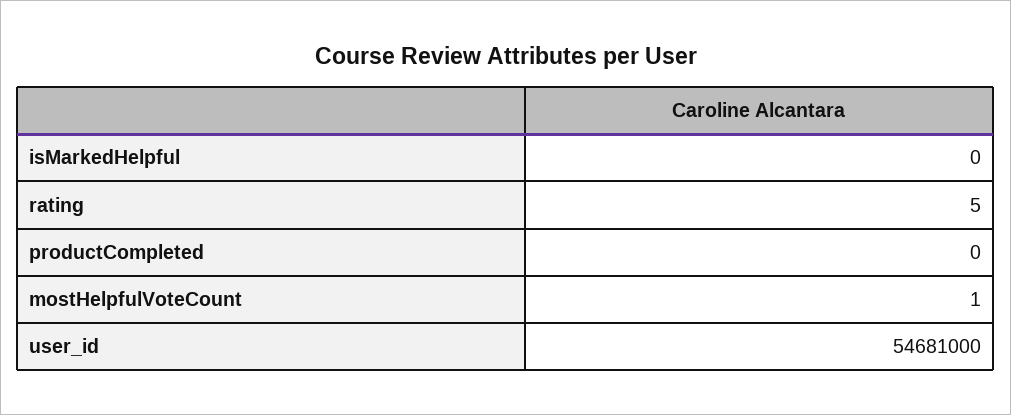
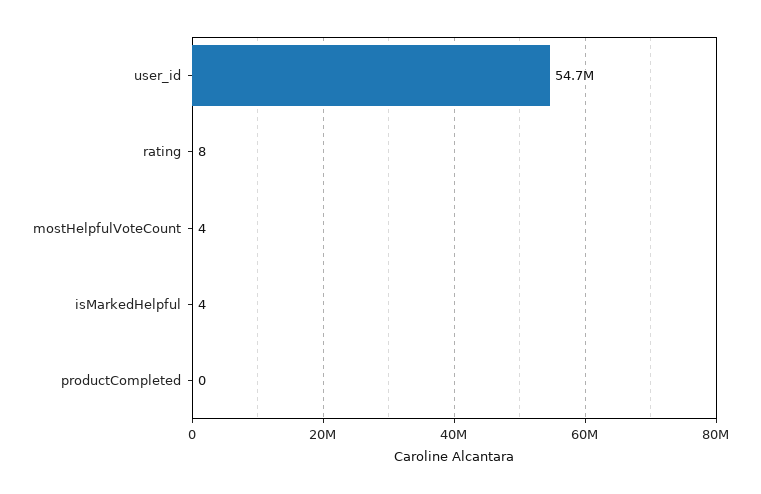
isMarkedHelpful: 0 -> 4
rating: 5 -> 8
mostHelpfulVoteCount: 1 -> 4

